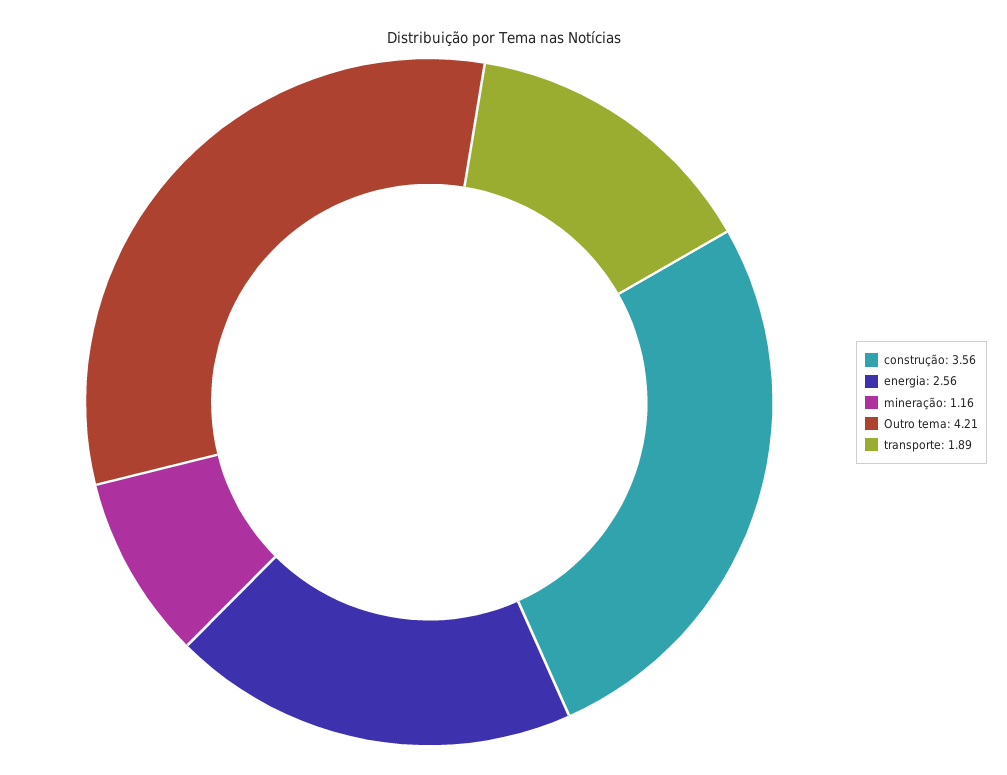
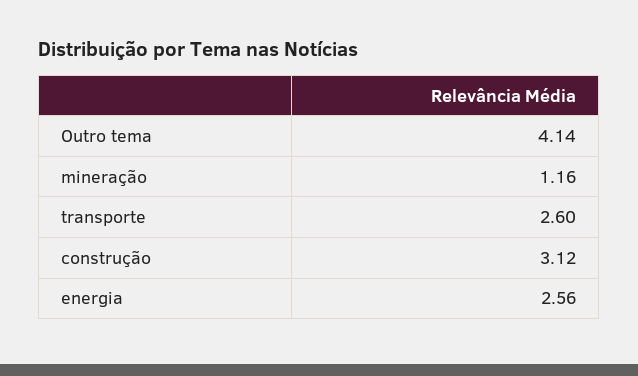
construção: 3.56 -> 3.12
Outro tema: 4.21 -> 4.14
transporte: 1.89 -> 2.6

